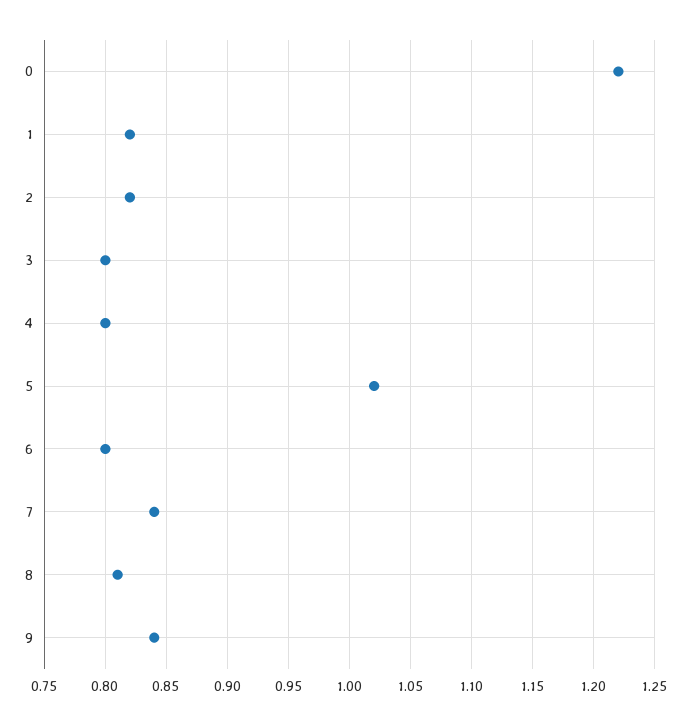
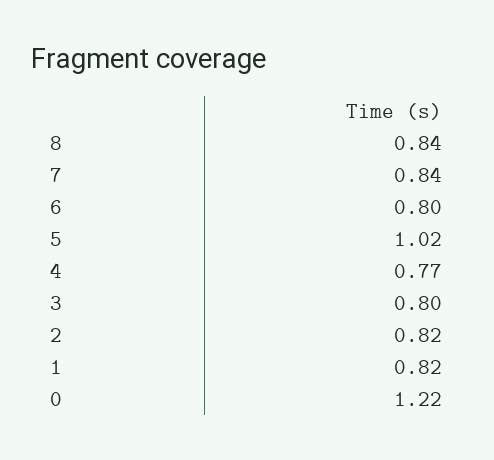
4: 0.8 -> 0.77
8: 0.81 -> 0.84
9: 0.84 -> none

